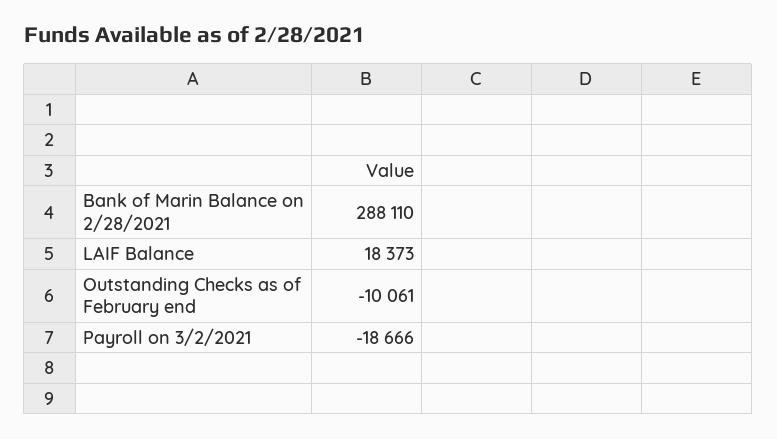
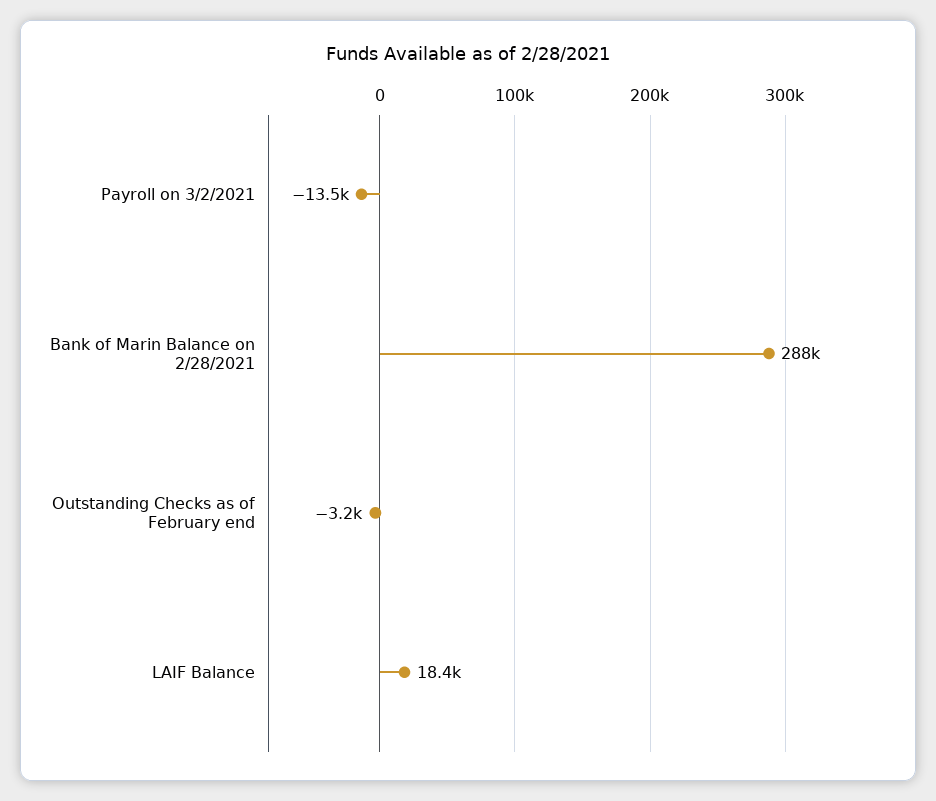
Outstanding Checks as of February end: -10061 -> -3200
Payroll on 3/2/2021: -18666 -> -13500

